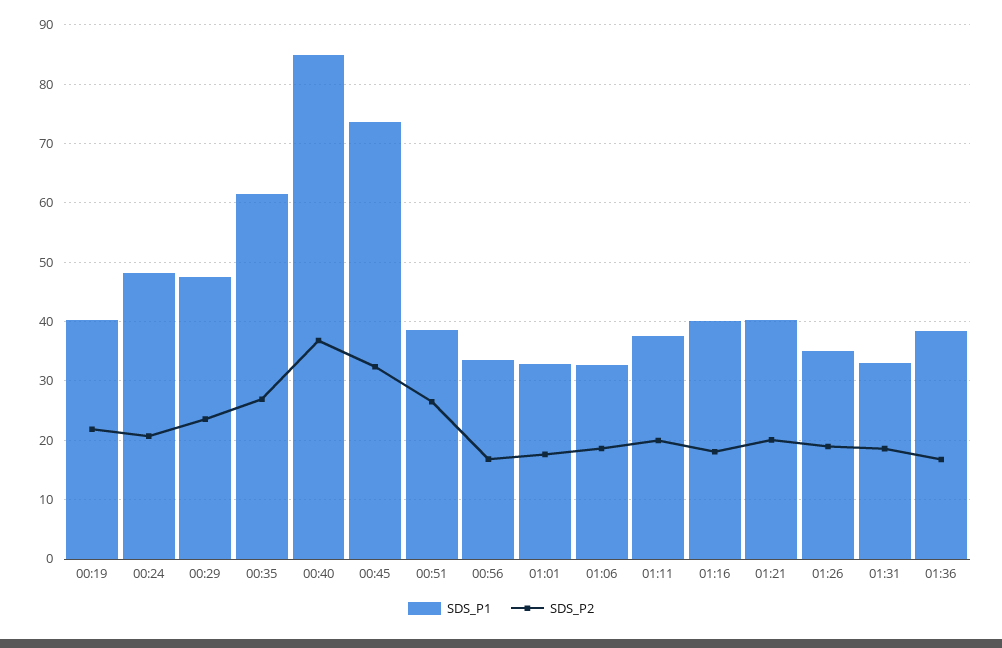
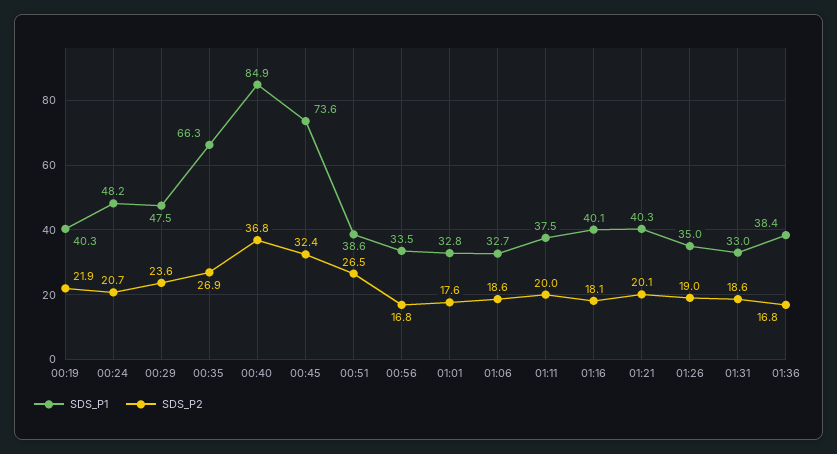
SDS_P1, 00:35: 62 -> 66.3

